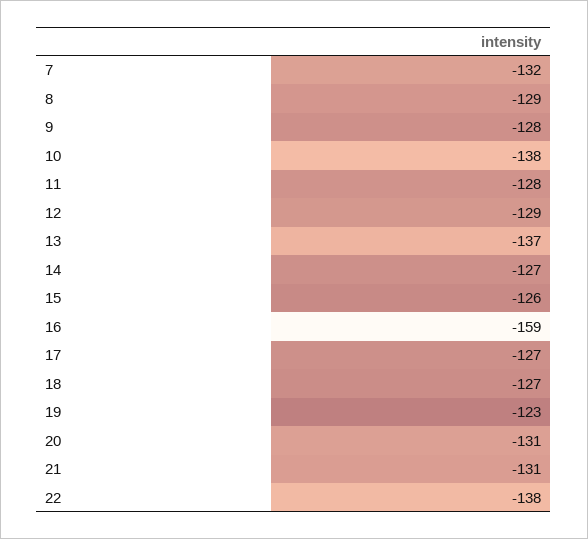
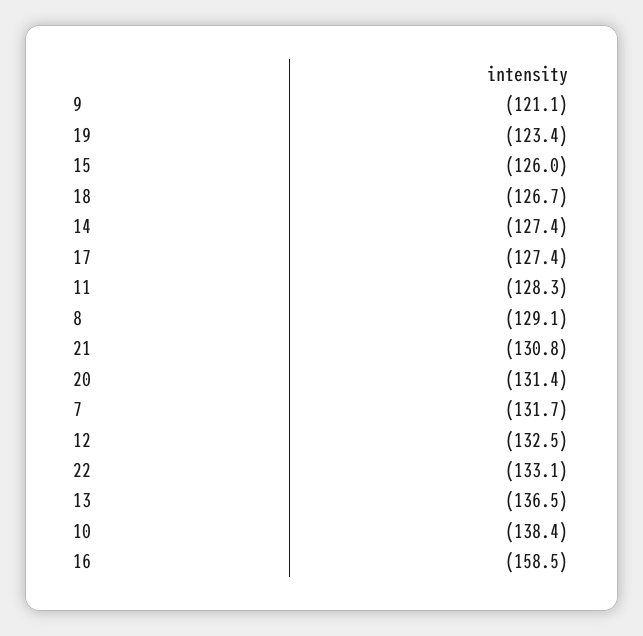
9: -128 -> -121.1
12: -129 -> -132.5
22: -138 -> -133.1

